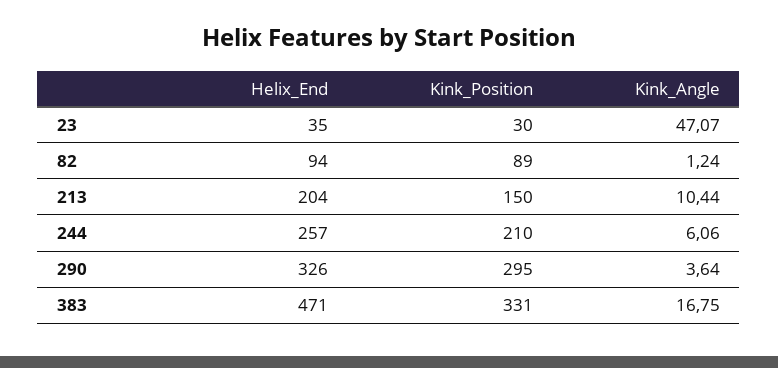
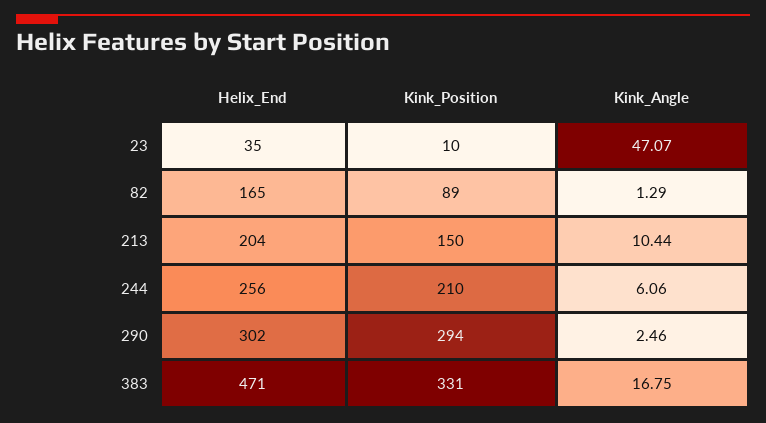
Kink_Position, 23: 30 -> 10
Helix_End, 82: 94 -> 165
Kink_Angle, 82: 1.24 -> 1.29
Helix_End, 244: 257 -> 256
Helix_End, 290: 326 -> 302
Kink_Position, 290: 295 -> 294
Kink_Angle, 290: 3.64 -> 2.46

